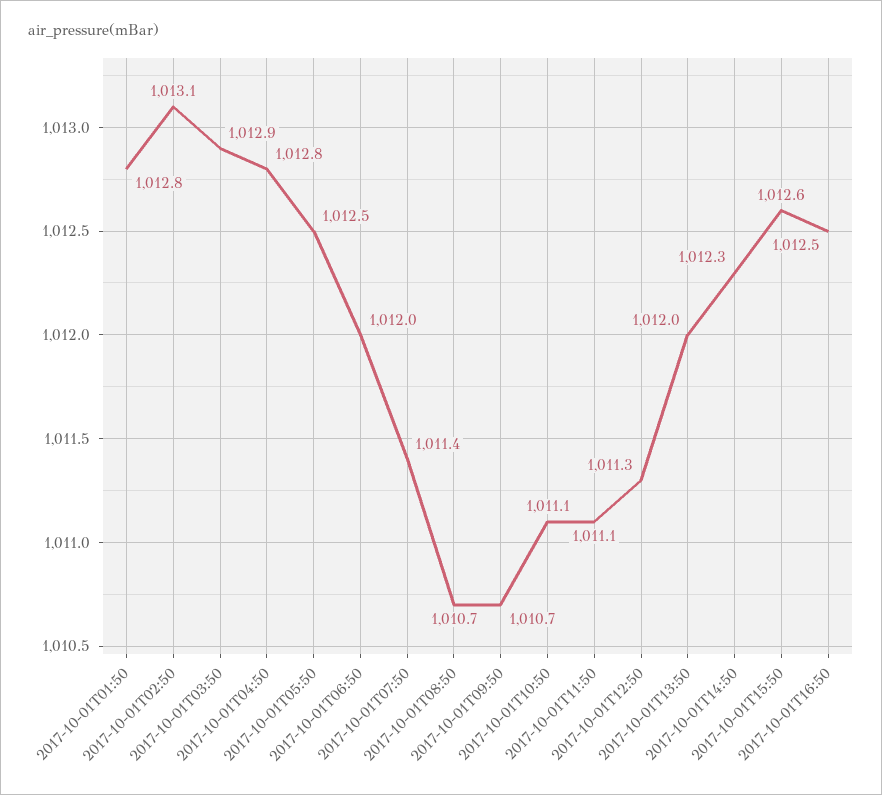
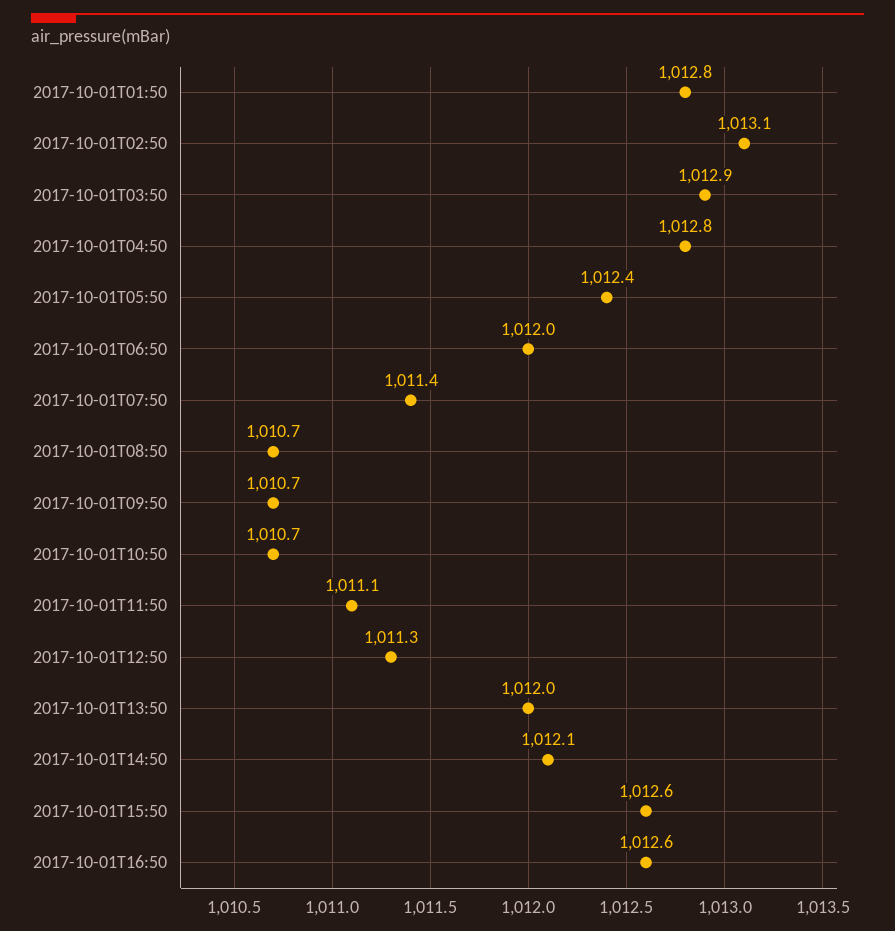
2017-10-01T05:50: 1012.5 -> 1012.4
2017-10-01T10:50: 1011.1 -> 1010.7
2017-10-01T14:50: 1012.3 -> 1012.1
2017-10-01T16:50: 1012.5 -> 1012.6

